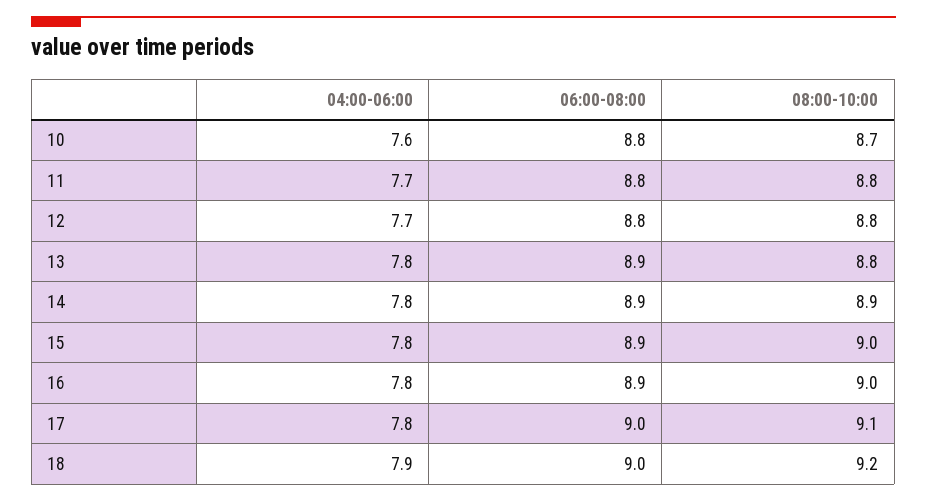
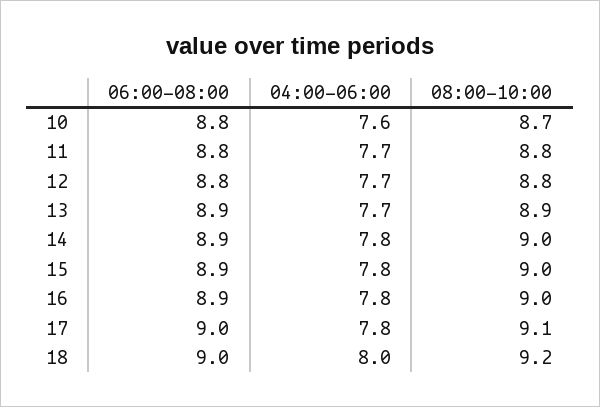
04:00-06:00, 13: 7.8 -> 7.7
08:00-10:00, 13: 8.8 -> 8.9
08:00-10:00, 14: 8.9 -> 9
04:00-06:00, 18: 7.9 -> 8

